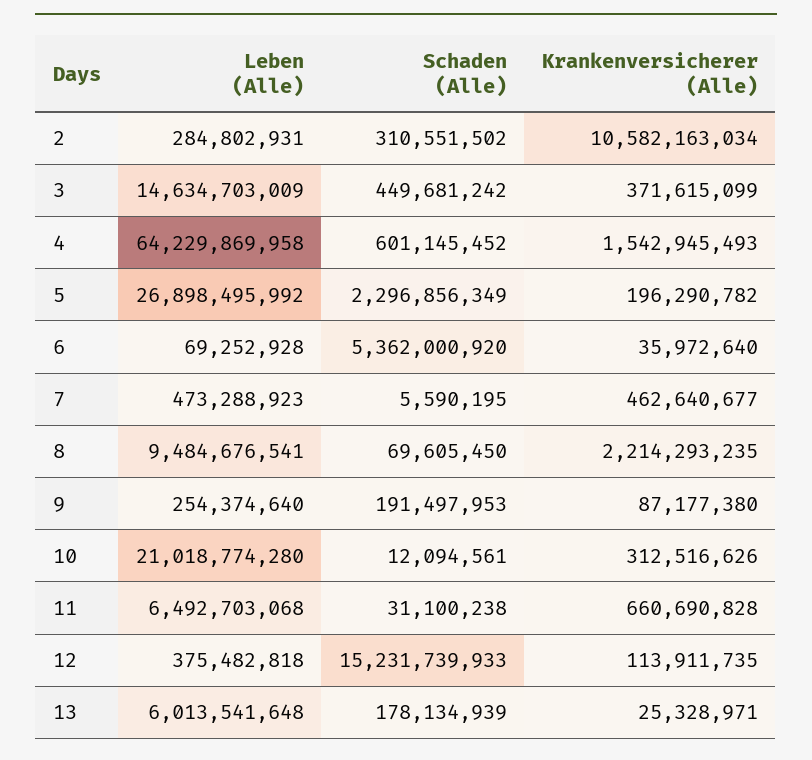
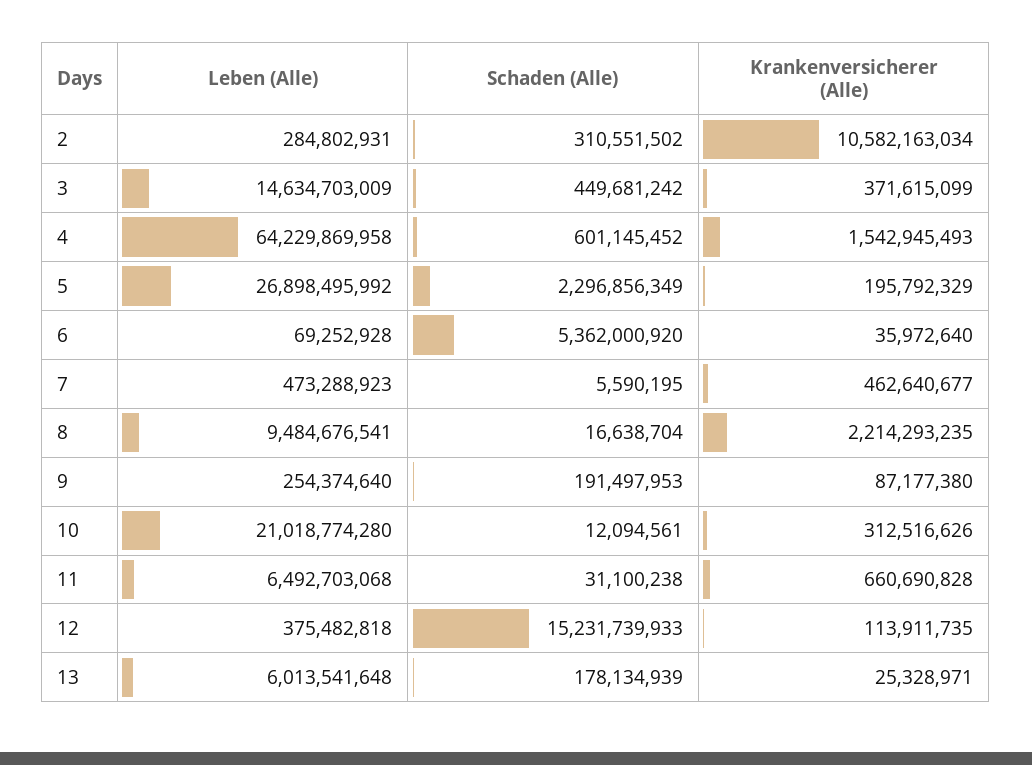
Krankenversicherer (Alle), 5: 196290782 -> 195792329
Schaden (Alle), 8: 69605450 -> 16638704

